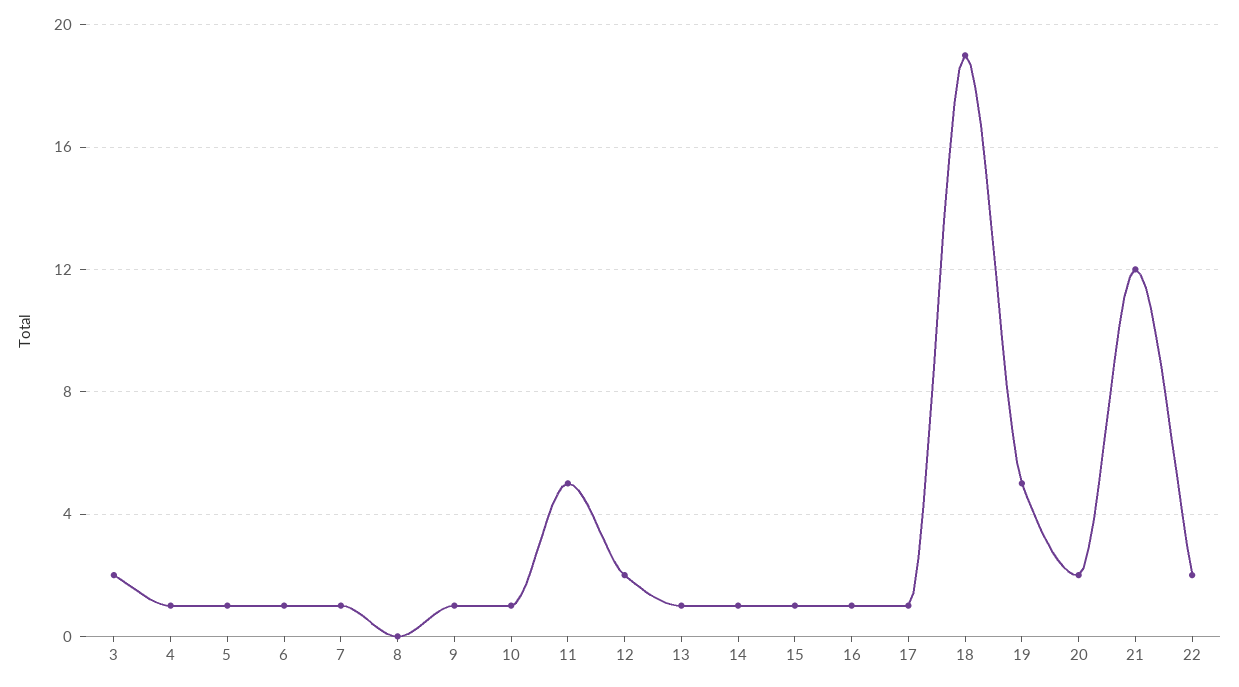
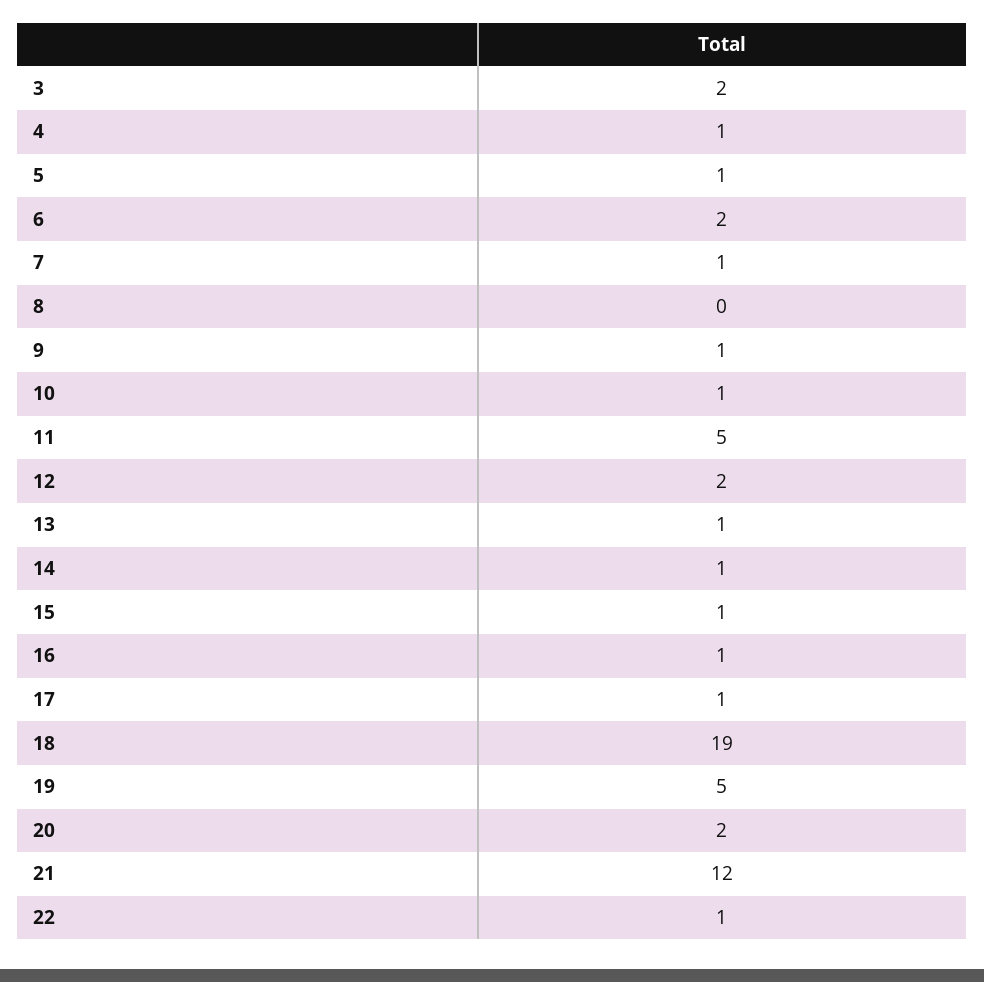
6: 1 -> 2
22: 2 -> 1

